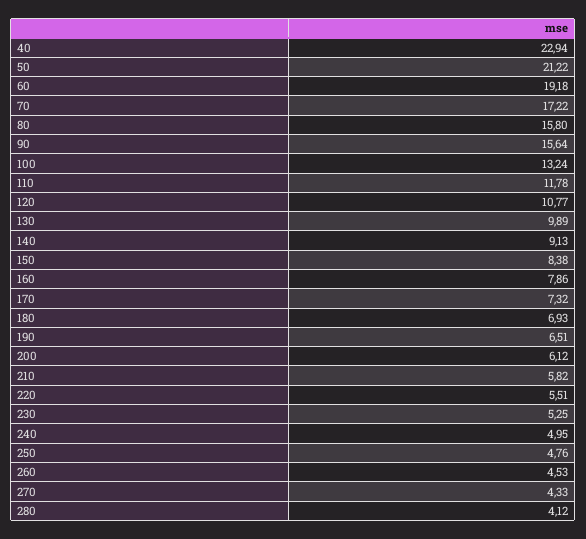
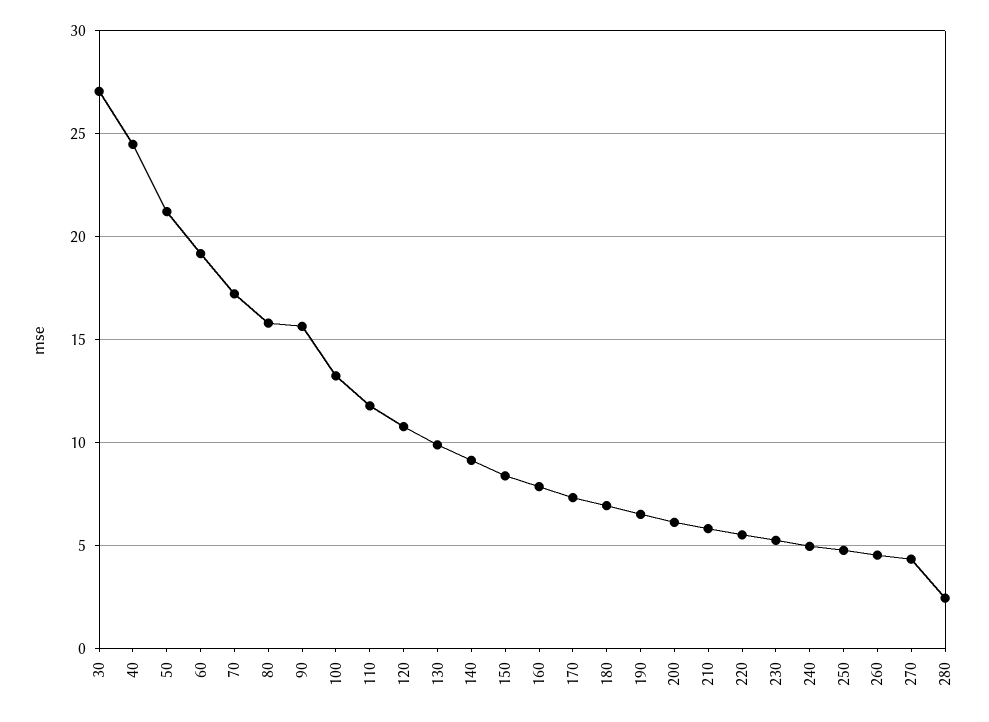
40: 22.94 -> 24.5
280: 4.12 -> 2.5
30: none -> 27

